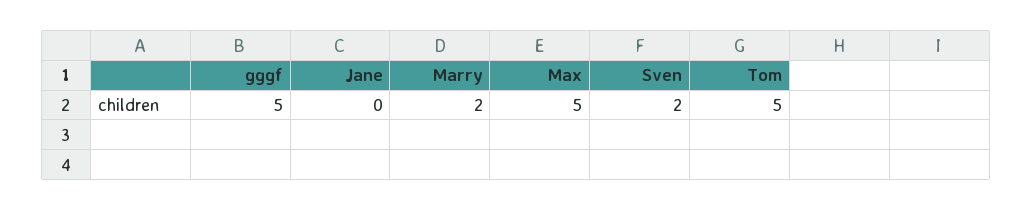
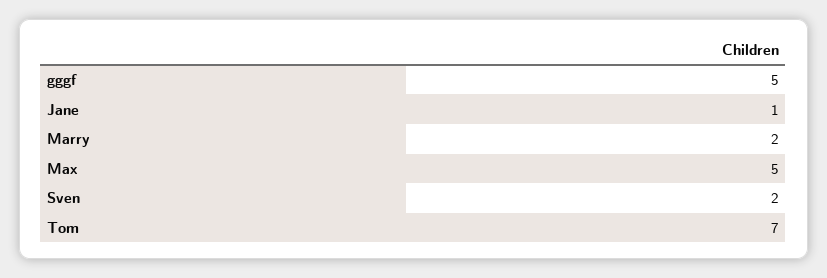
Jane: 0 -> 1
Tom: 5 -> 7

